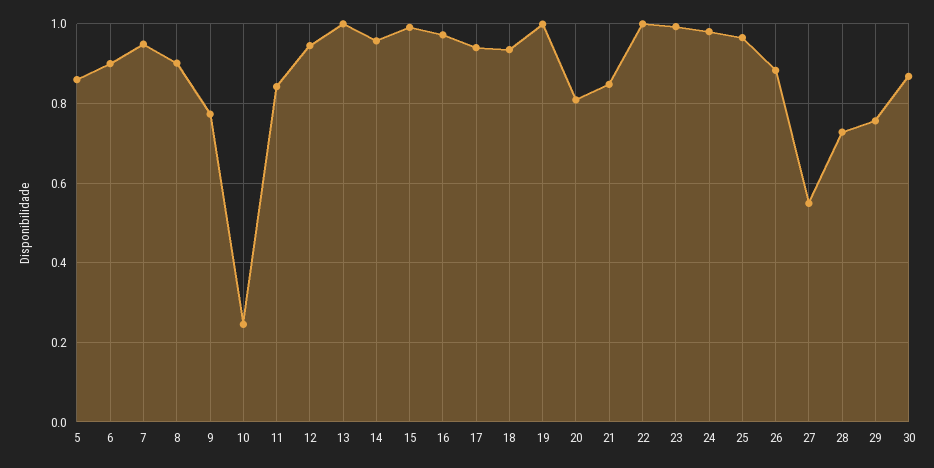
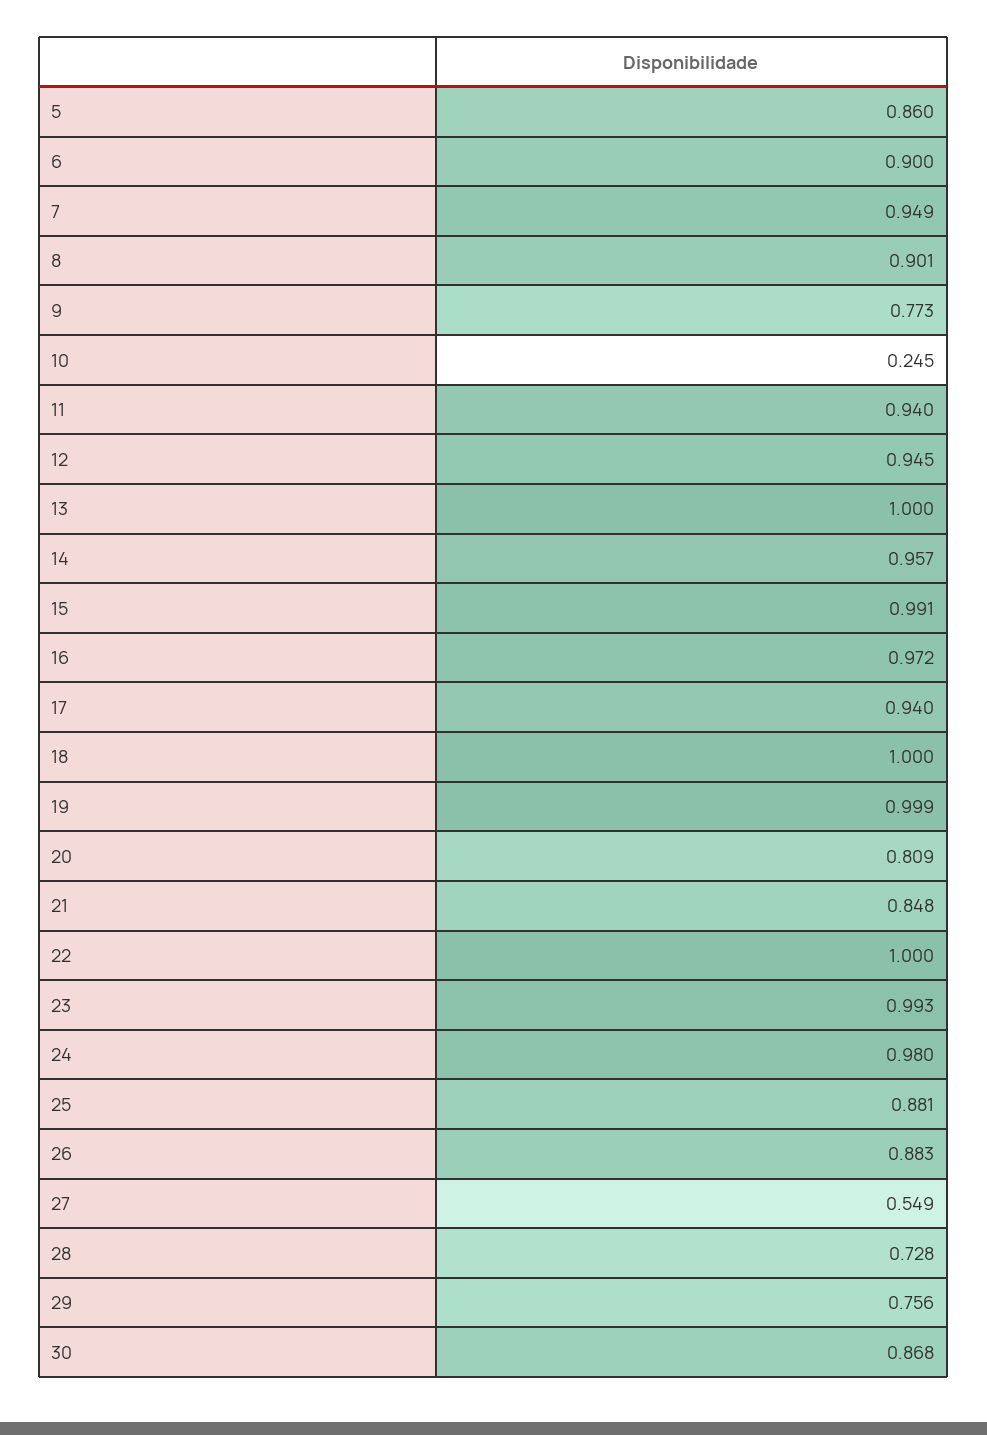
11: 0.84 -> 0.94
18: 0.94 -> 1
25: 0.96 -> 0.881

